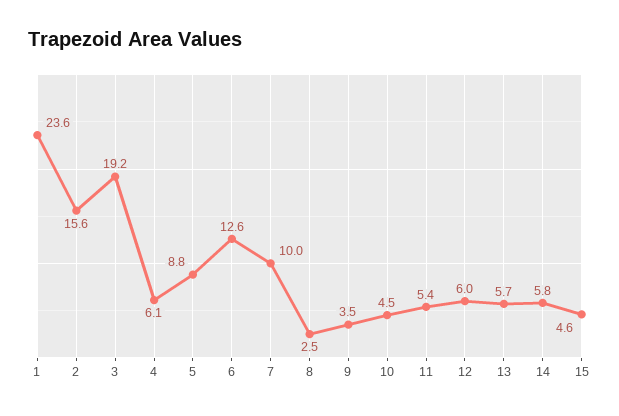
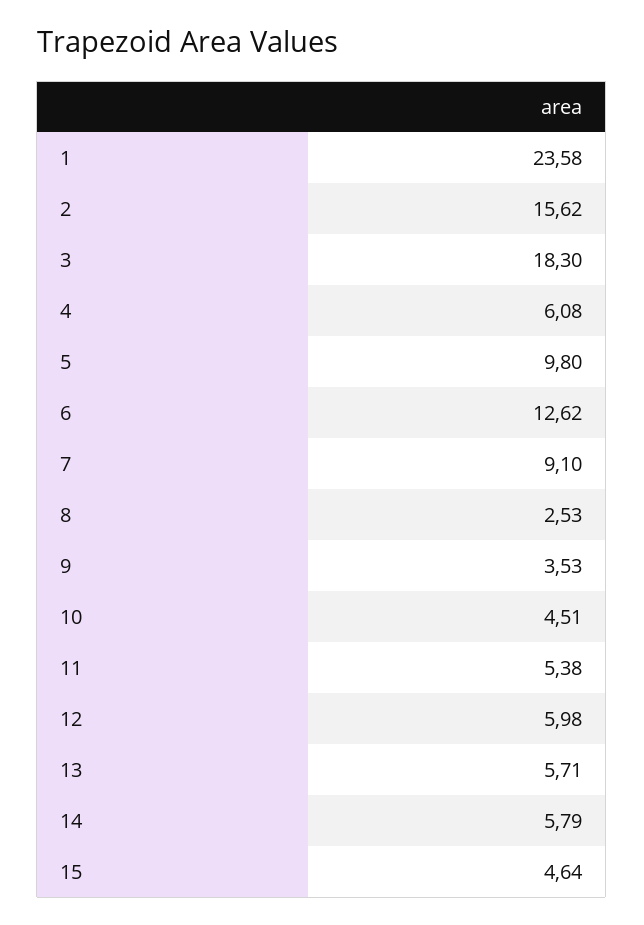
3: 19.2 -> 18.3
5: 8.8 -> 9.8
7: 10 -> 9.1

